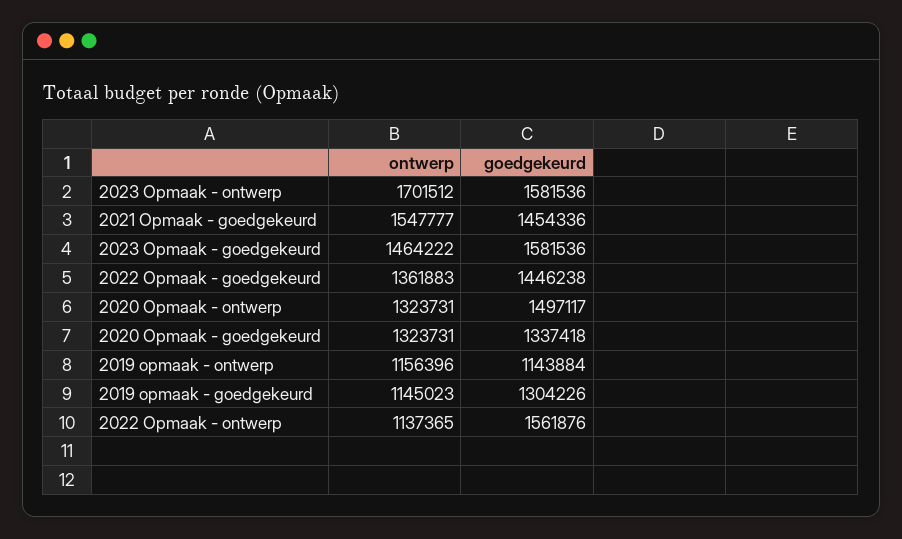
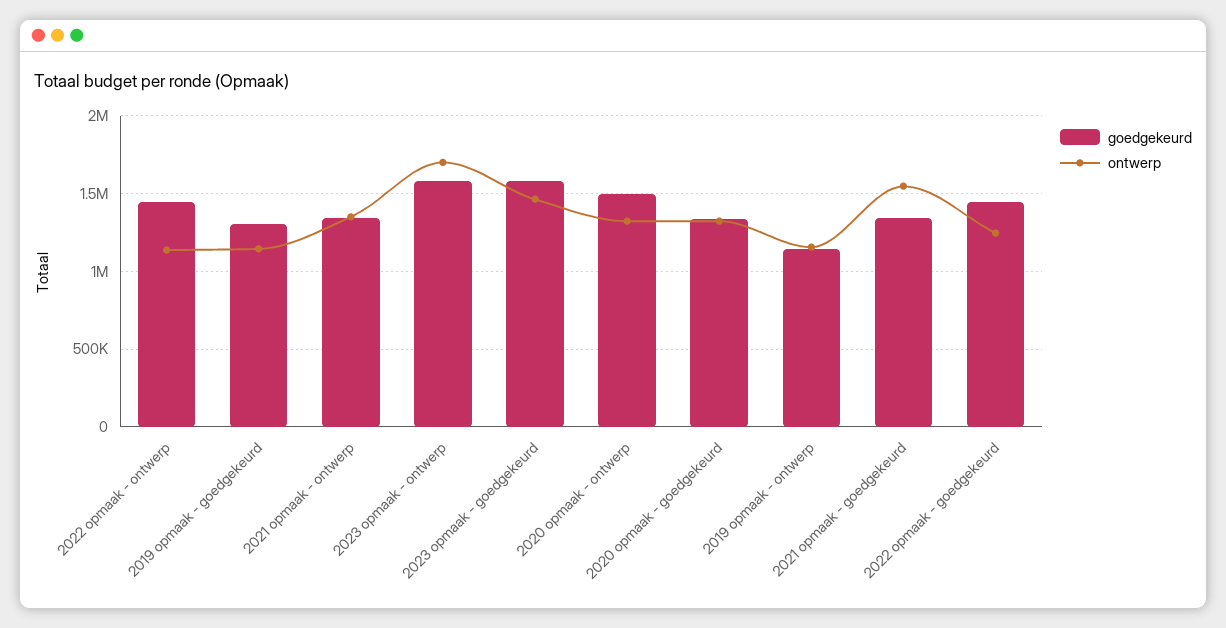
goedgekeurd, 2021 Opmaak - goedgekeurd: 1454336 -> 1350000
ontwerp, 2022 Opmaak - goedgekeurd: 1361883 -> 1250000
goedgekeurd, 2022 Opmaak - ontwerp: 1561876 -> 1450000
goedgekeurd, 2021 opmaak - ontwerp: none -> 1350000
ontwerp, 2021 opmaak - ontwerp: none -> 1350000

